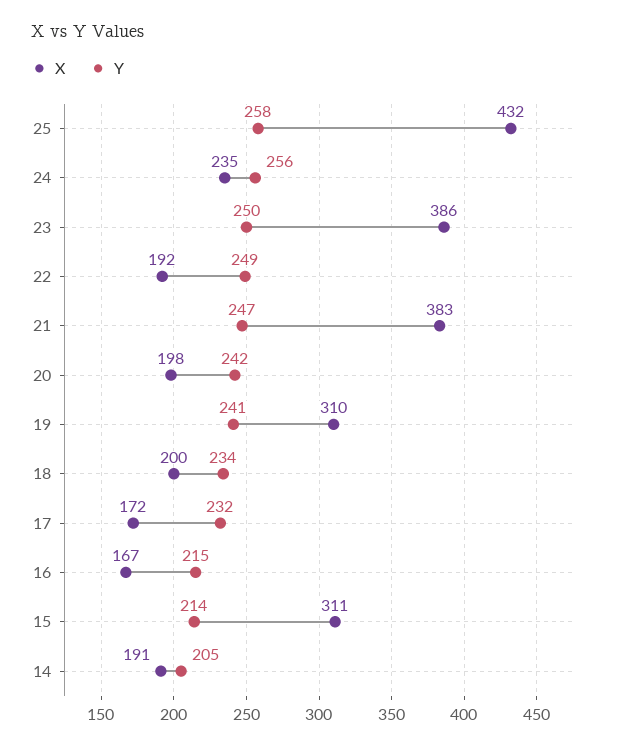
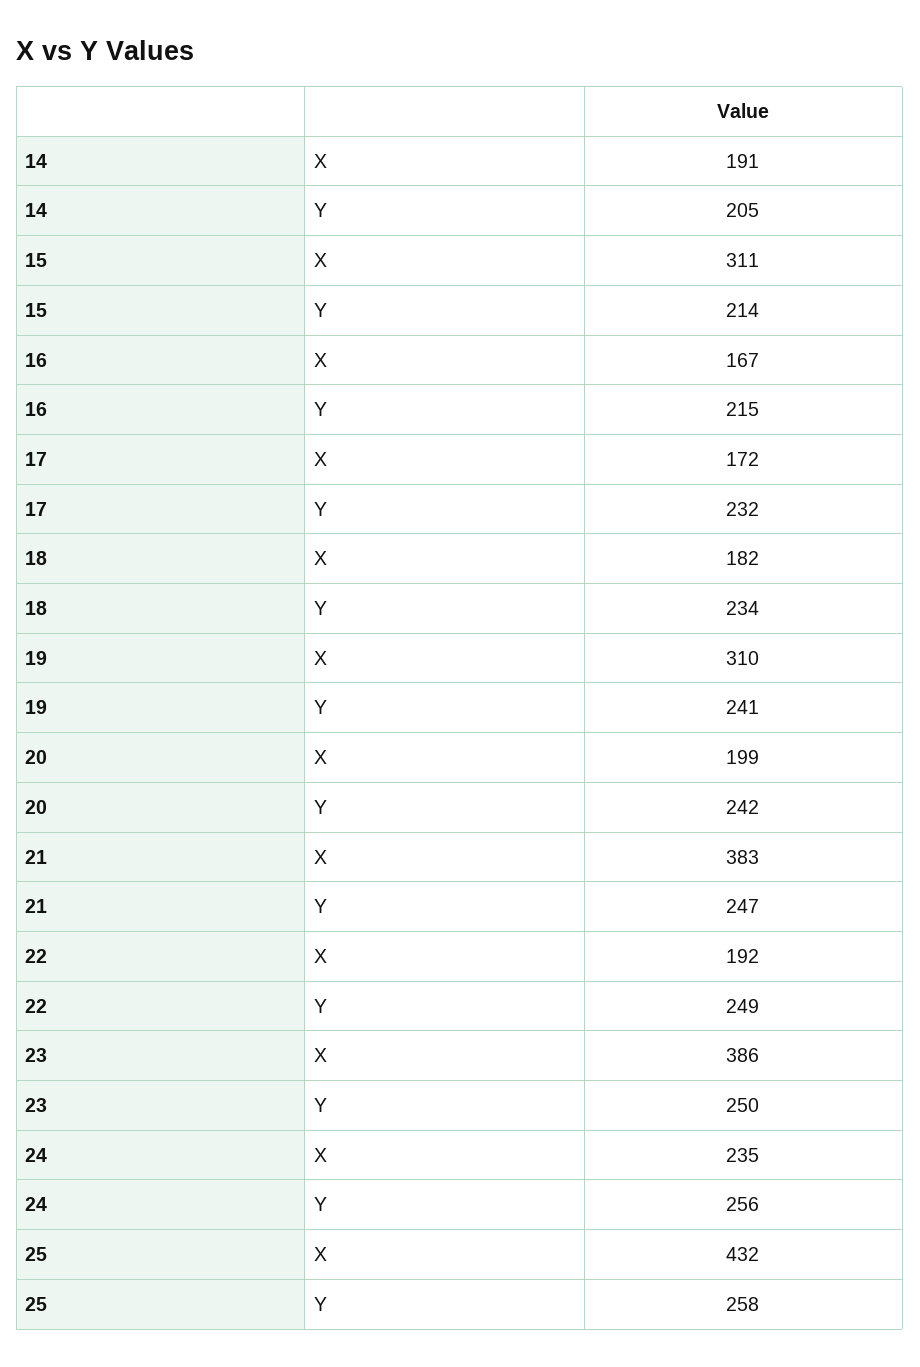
X, 20: 198 -> 199
X, 18: 200 -> 182

